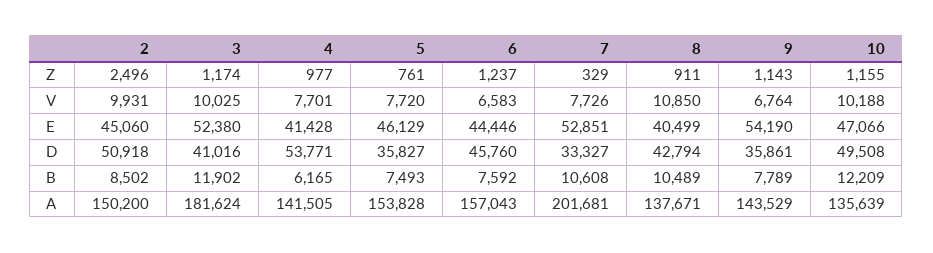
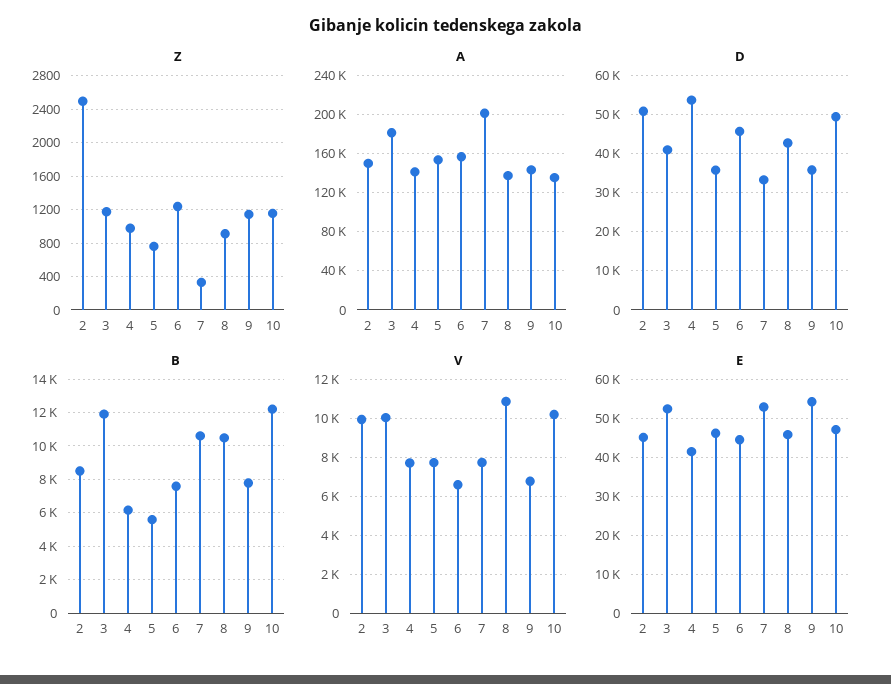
E, 8: 40499 -> 46000
B, 5: 7493 -> 5500

